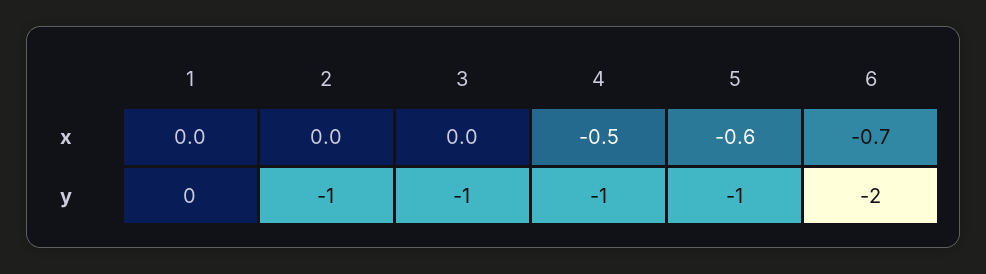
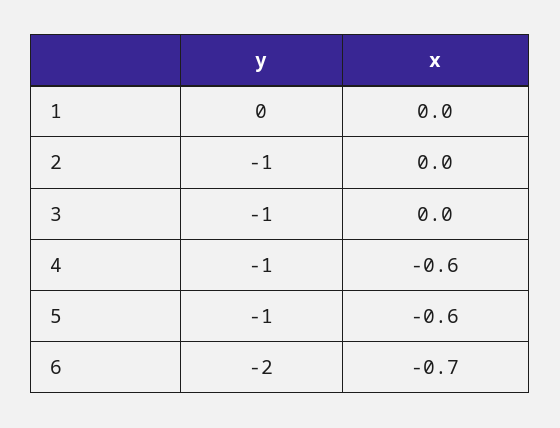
4, x: -0.5 -> -0.6

